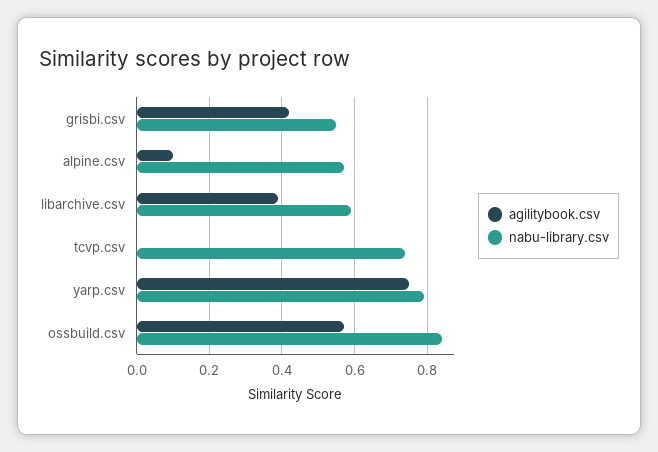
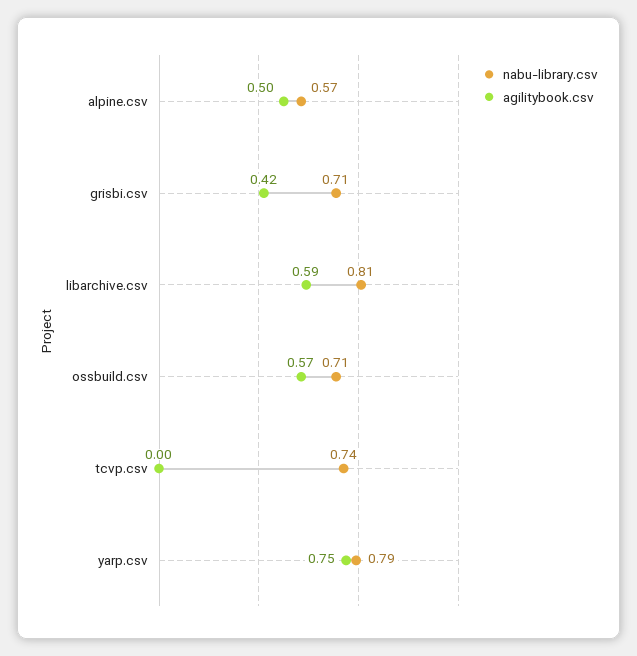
nabu-library.csv, grisbi.csv: 0.55 -> 0.71
agilitybook.csv, alpine.csv: 0.1 -> 0.5
agilitybook.csv, libarchive.csv: 0.4 -> 0.59
nabu-library.csv, libarchive.csv: 0.6 -> 0.81
nabu-library.csv, ossbuild.csv: 0.85 -> 0.71

